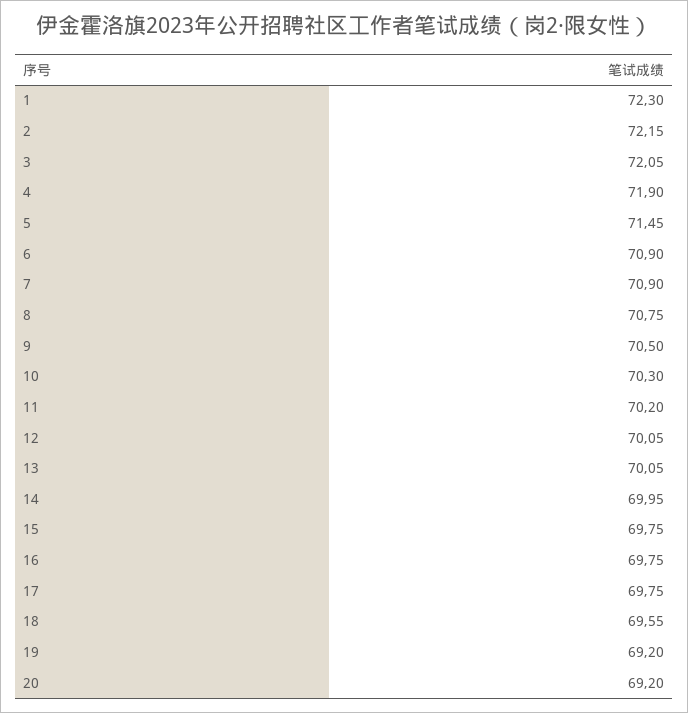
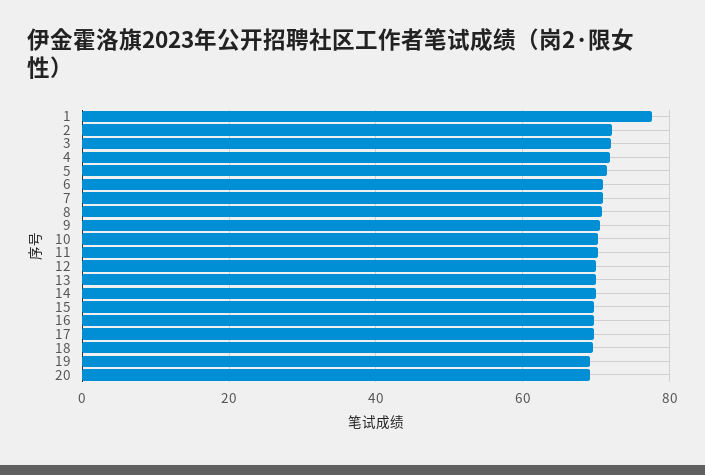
1: 72.3 -> 78

